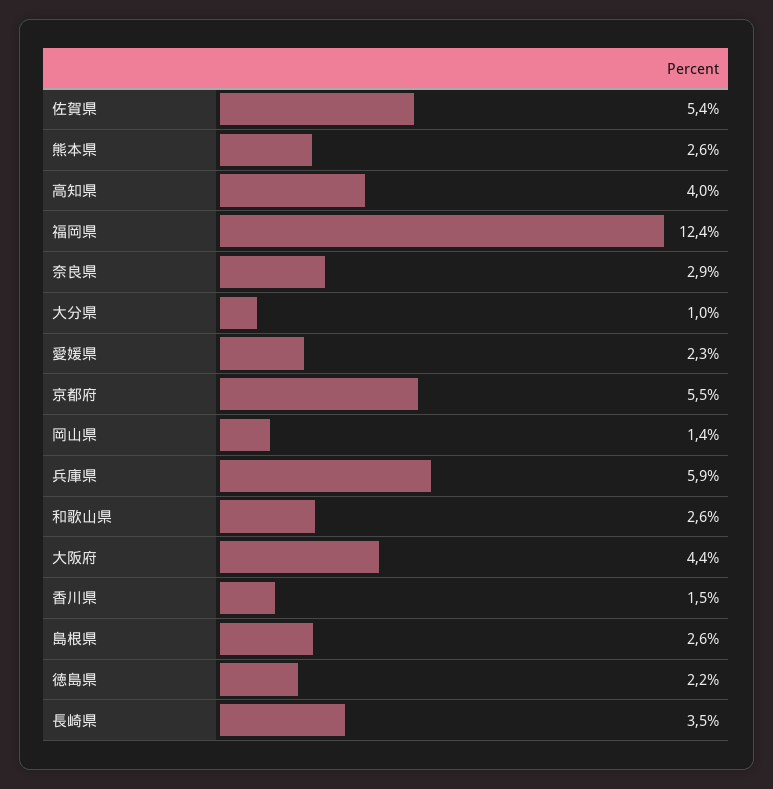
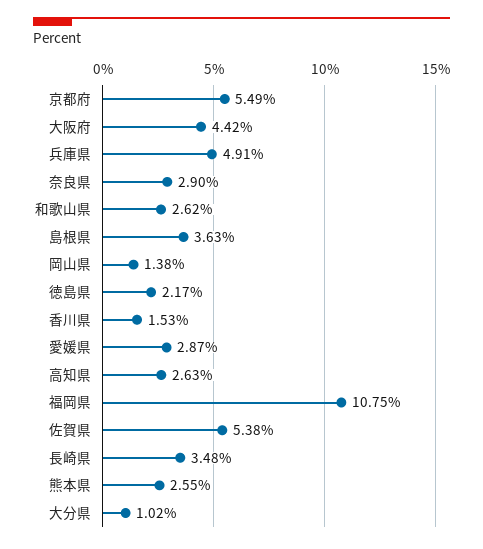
高知県: 4 -> 2.63
福岡県: 12.4 -> 10.75
愛媛県: 2.3 -> 2.87
兵庫県: 5.9 -> 4.91
島根県: 2.6 -> 3.63

